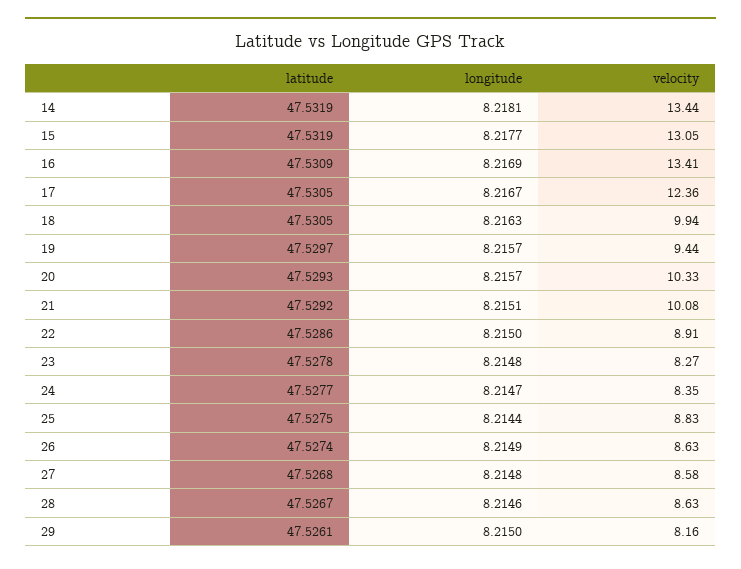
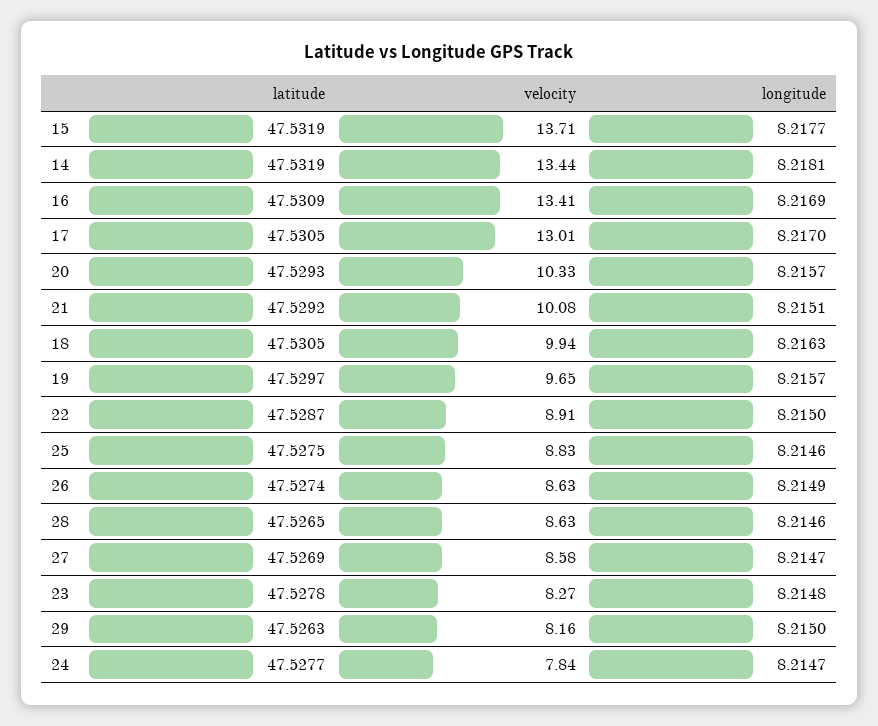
velocity, 15: 13.05 -> 13.71
longitude, 17: 8.2167 -> 8.217
velocity, 17: 12.36 -> 13.01
velocity, 19: 9.44 -> 9.65
latitude, 22: 47.5286 -> 47.5287
velocity, 24: 8.35 -> 7.84
longitude, 25: 8.2144 -> 8.2146
latitude, 27: 47.5268 -> 47.5269
longitude, 27: 8.2148 -> 8.2147
latitude, 28: 47.5267 -> 47.5265
latitude, 29: 47.5261 -> 47.5263

